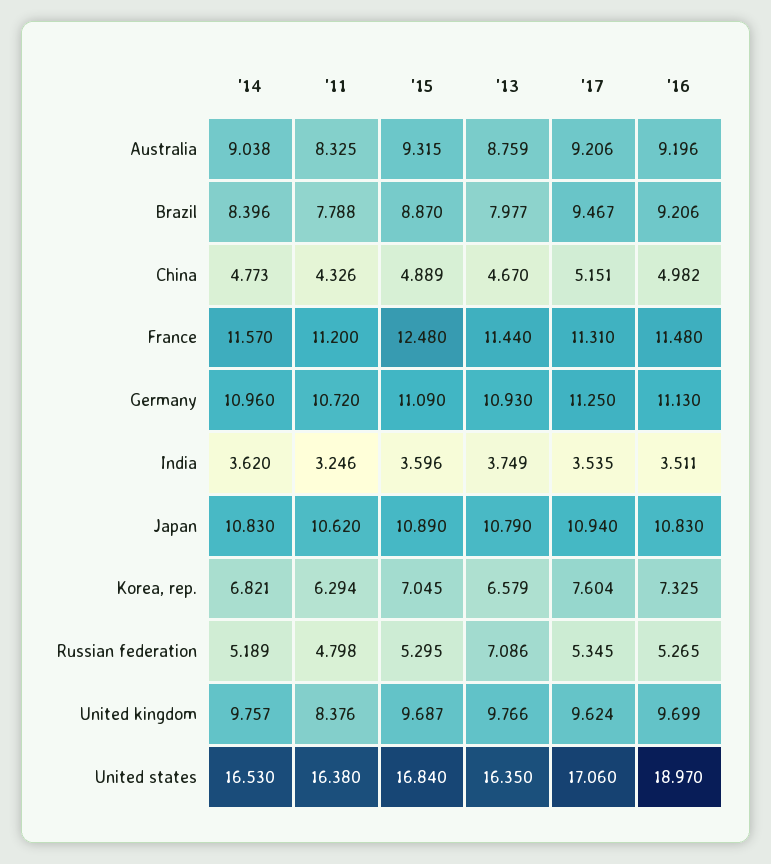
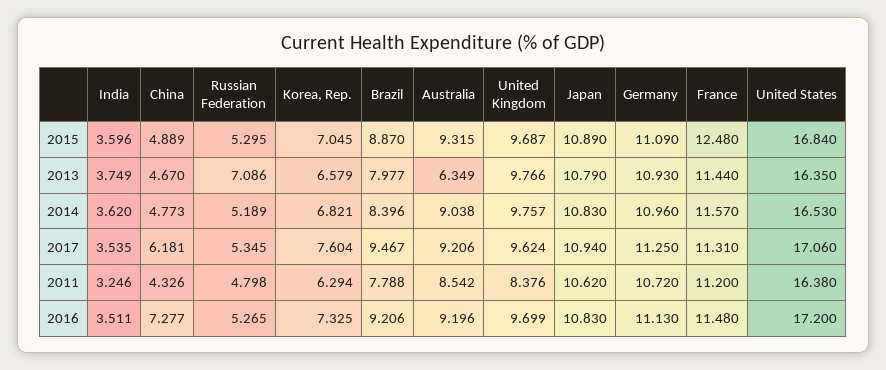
'11, Australia: 8.325 -> 8.542
'13, Australia: 8.759 -> 6.349
'17, China: 5.151 -> 6.181
'16, China: 4.982 -> 7.277
'16, United states: 18.97 -> 17.2

